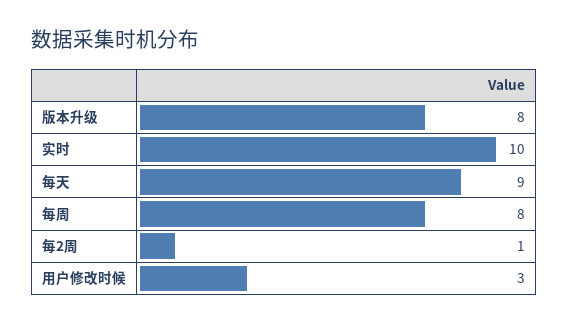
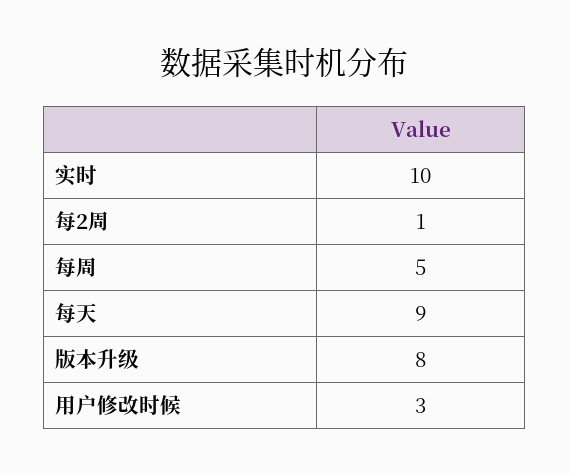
每周: 8 -> 5

